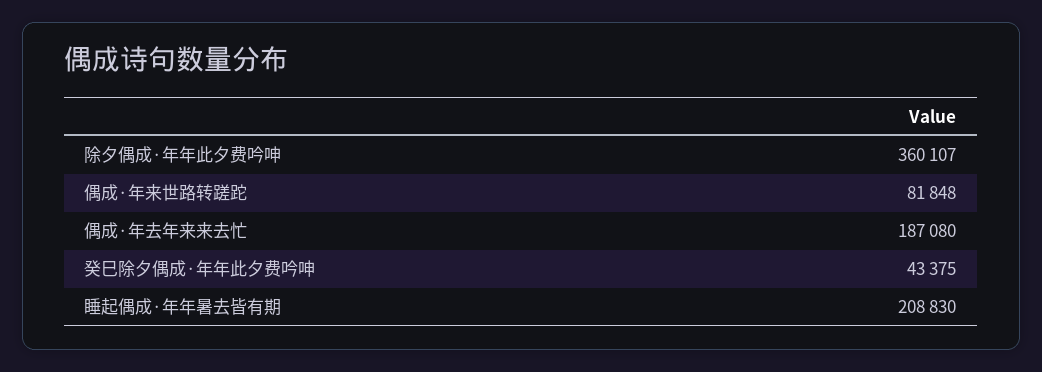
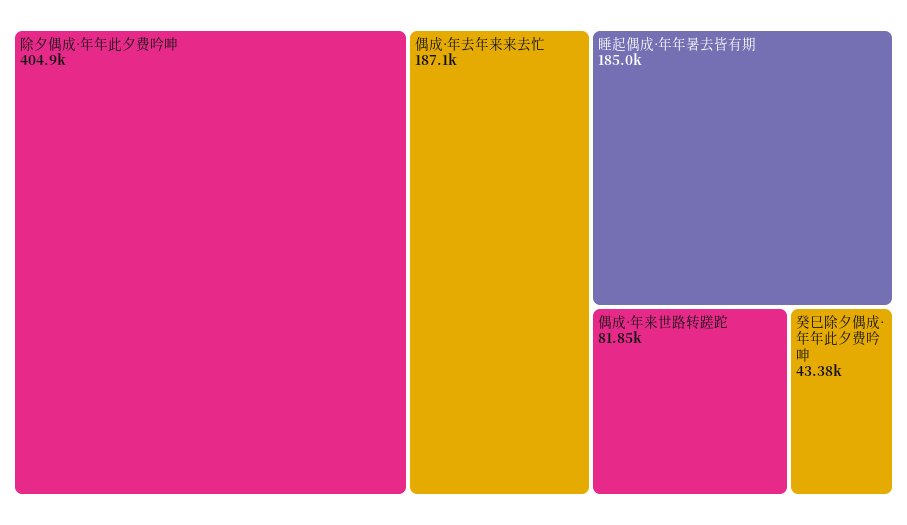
除夕偶成·年年此夕费吟呻: 360107 -> 404900
睡起偶成·年年暑去皆有期: 208830 -> 185000

